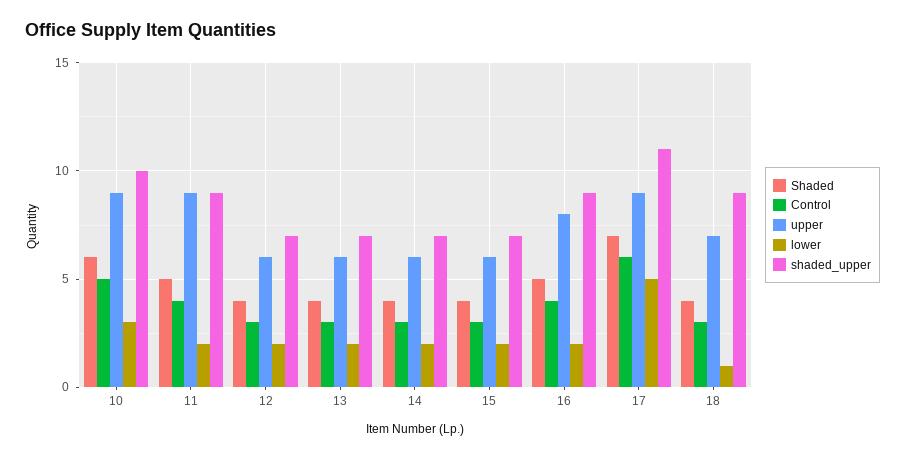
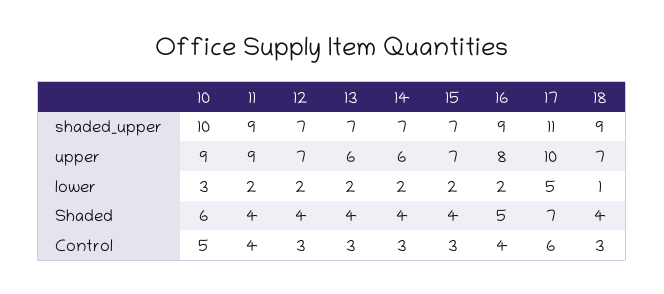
Shaded, 11: 5 -> 4
upper, 12: 6 -> 7
upper, 15: 6 -> 7
upper, 17: 9 -> 10

